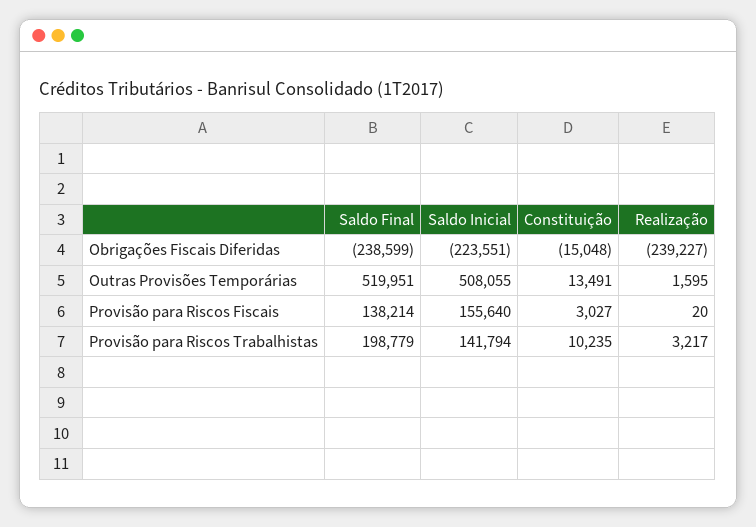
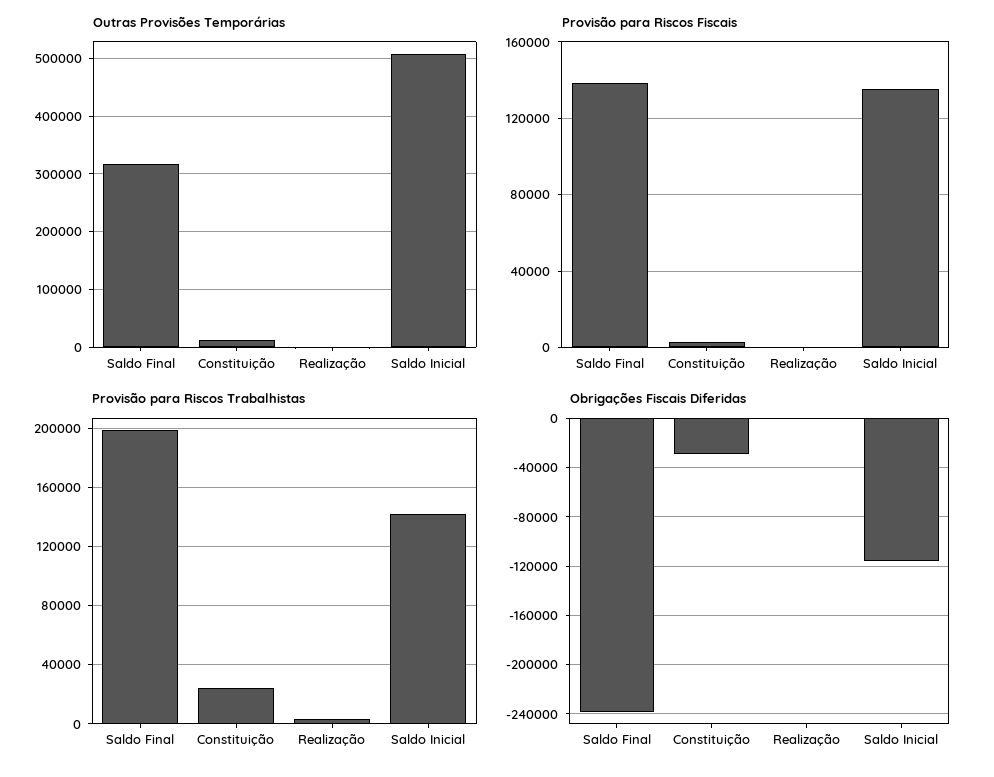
Obrigações Fiscais Diferidas, Saldo Inicial: -223551 -> -115000
Obrigações Fiscais Diferidas, Constituição: -15048 -> -30000
Obrigações Fiscais Diferidas, Realização: -239227 -> 0
Outras Provisões Temporárias, Saldo Final: 519951 -> 320000
Provisão para Riscos Fiscais, Saldo Inicial: 155640 -> 135000
Provisão para Riscos Trabalhistas, Constituição: 10235 -> 25000

